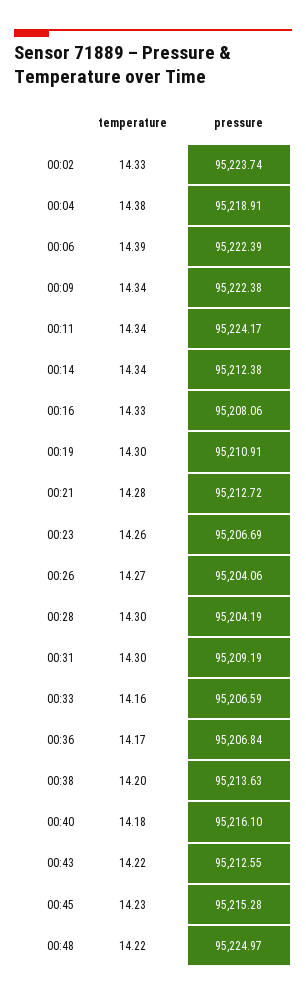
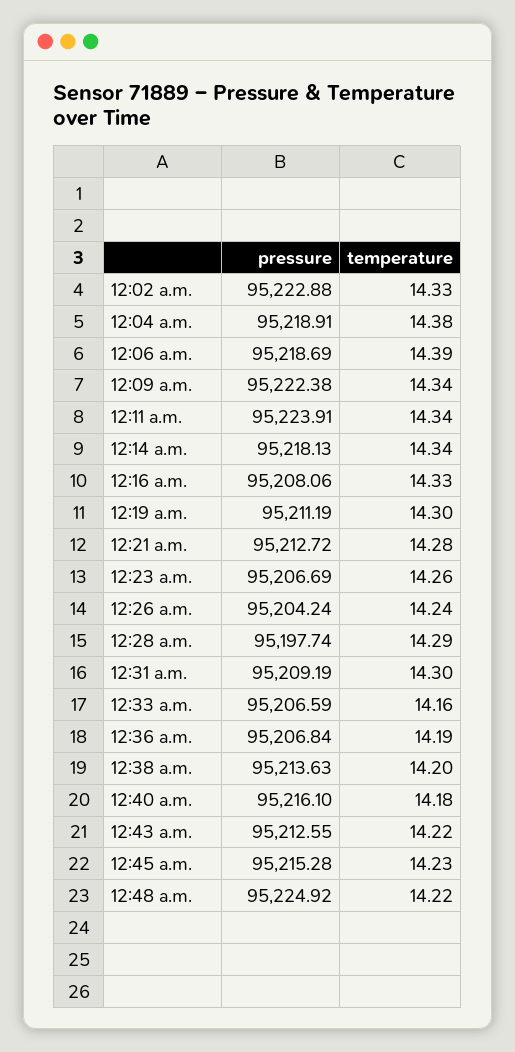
pressure, 00:02: 95223.74 -> 95222.88
pressure, 00:06: 95222.39 -> 95218.69
pressure, 00:11: 95224.17 -> 95223.91
pressure, 00:14: 95212.38 -> 95218.13
pressure, 00:19: 95210.91 -> 95211.19
temperature, 00:26: 14.27 -> 14.24
pressure, 00:26: 95204.06 -> 95204.24
temperature, 00:28: 14.3 -> 14.29
pressure, 00:28: 95204.19 -> 95197.74
temperature, 00:36: 14.17 -> 14.19
pressure, 00:48: 95224.97 -> 95224.92

